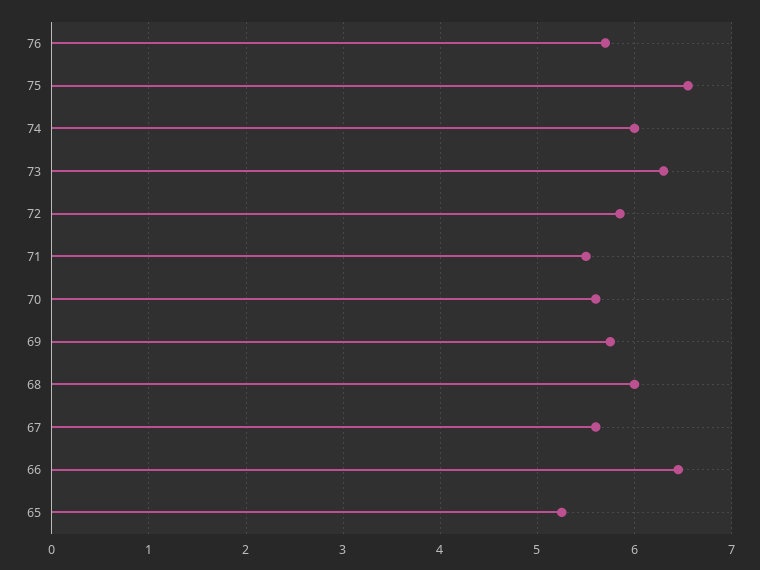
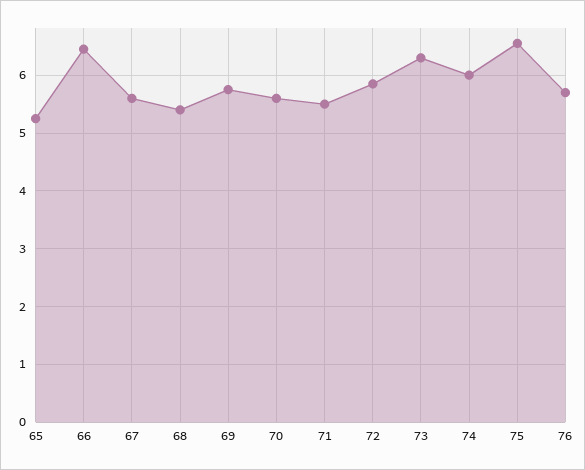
68: 6 -> 5.4

